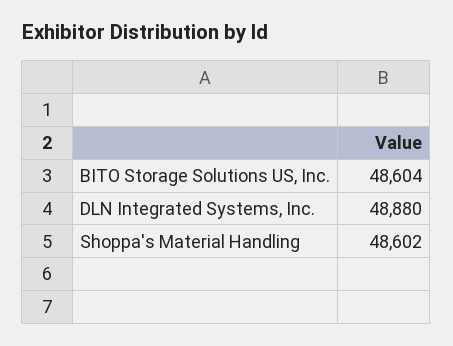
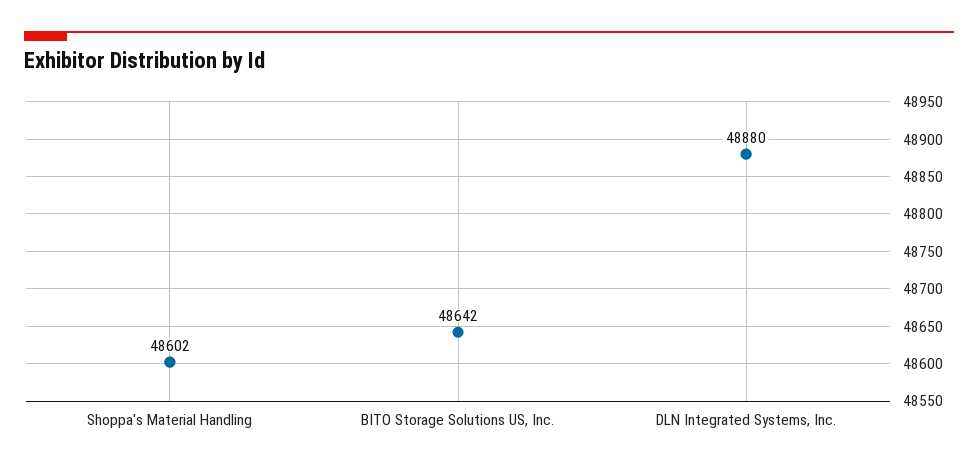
BITO Storage Solutions US, Inc.: 48604 -> 48642

